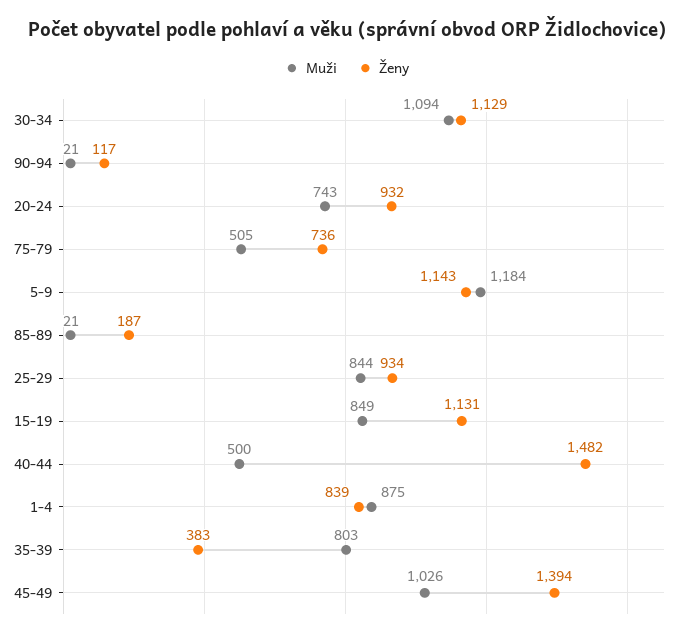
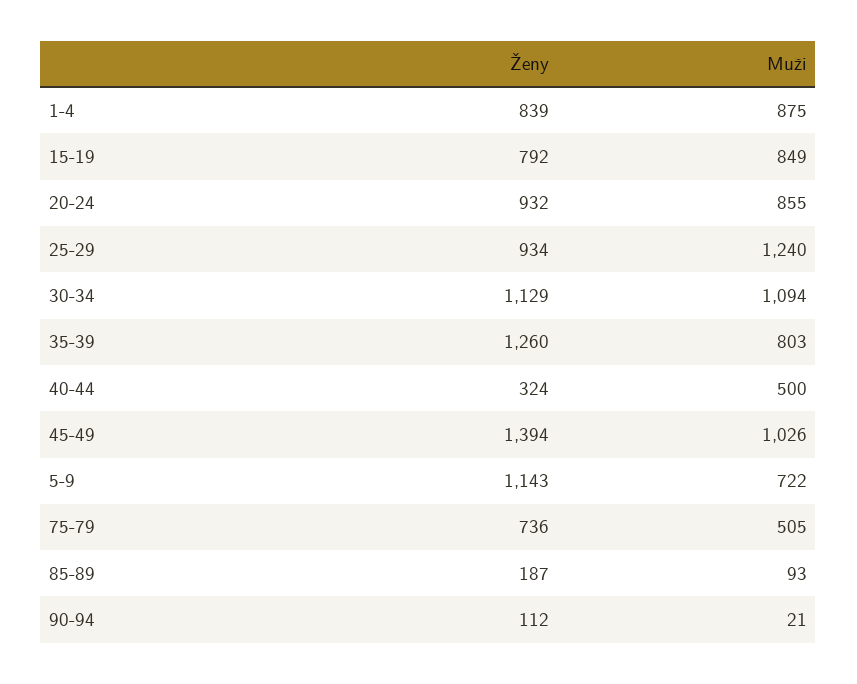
Ženy, 90-94: 117 -> 112
Muži, 20-24: 743 -> 855
Muži, 5-9: 1184 -> 722
Muži, 85-89: 21 -> 93
Muži, 25-29: 844 -> 1240
Ženy, 15-19: 1131 -> 792
Ženy, 40-44: 1482 -> 324
Ženy, 35-39: 383 -> 1260

